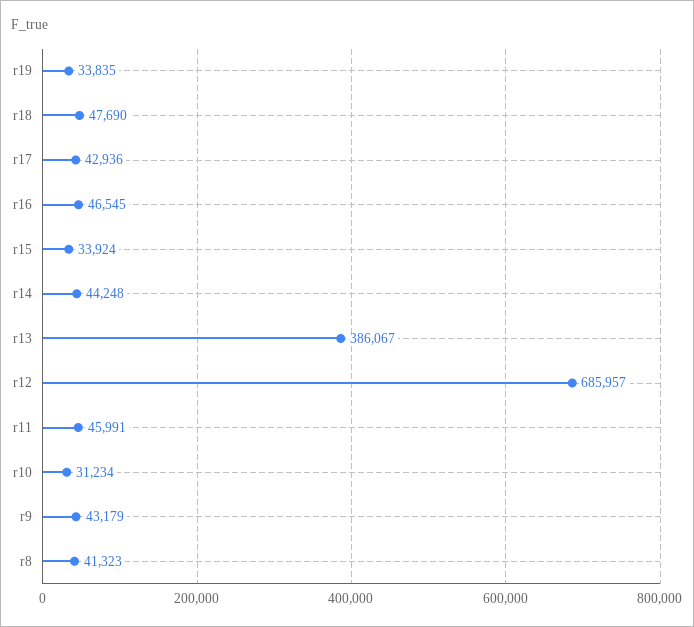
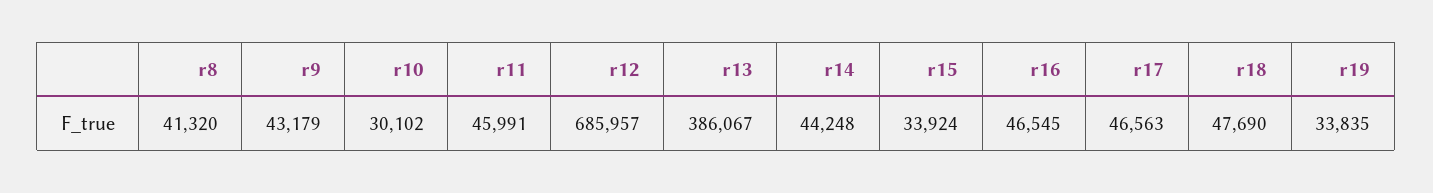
r17: 42936 -> 46563
r10: 31234 -> 30102
r8: 41323 -> 41320

